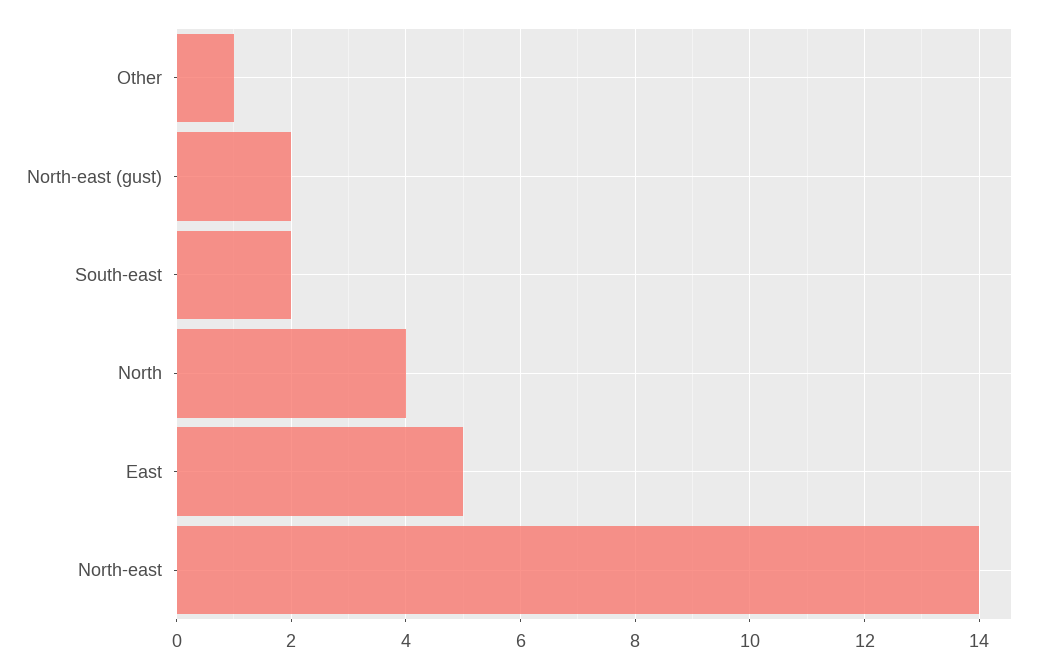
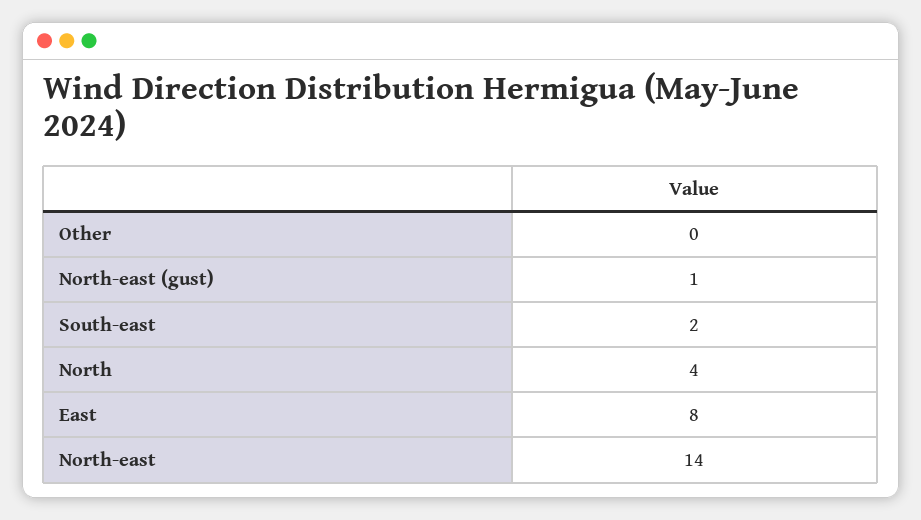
Other: 1 -> 0
North-east (gust): 2 -> 1
East: 5 -> 8

